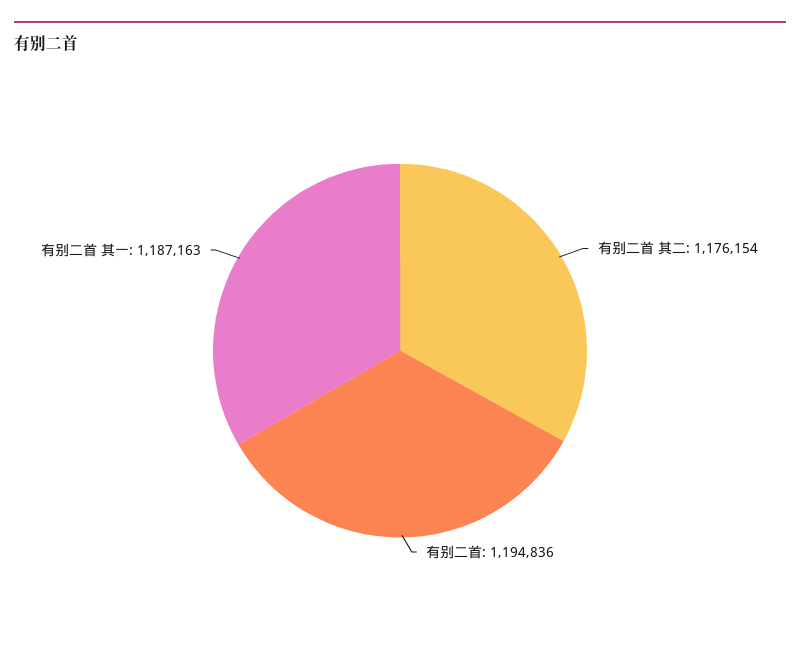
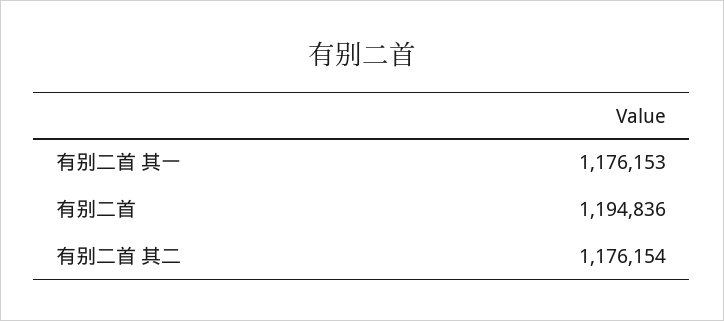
有别二首 其一: 1187163 -> 1176153

